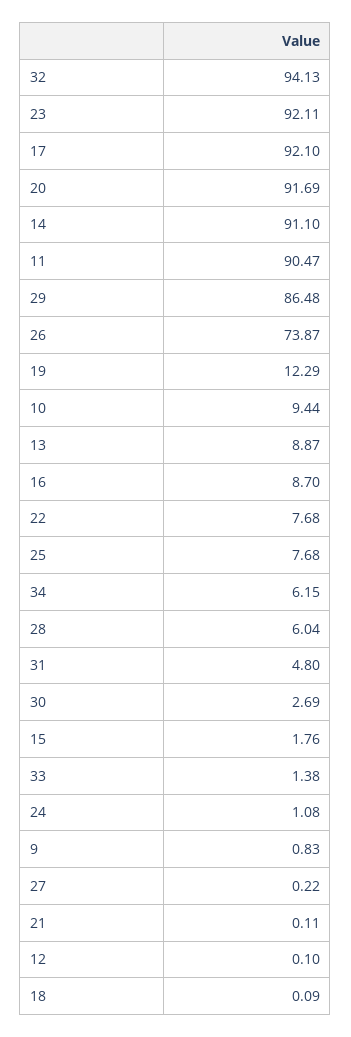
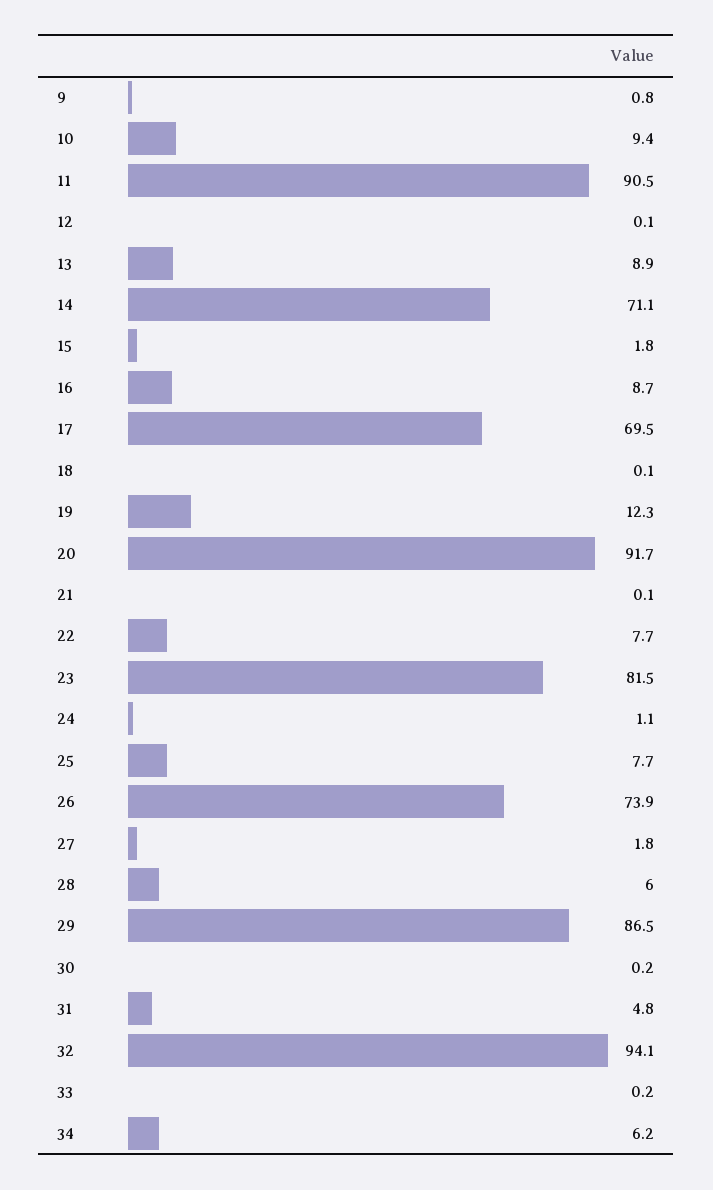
23: 92.11 -> 81.5
17: 92.1 -> 69.5
14: 91.1 -> 71.1
30: 2.69 -> 0.2
33: 1.38 -> 0.2
27: 0.22 -> 1.8

